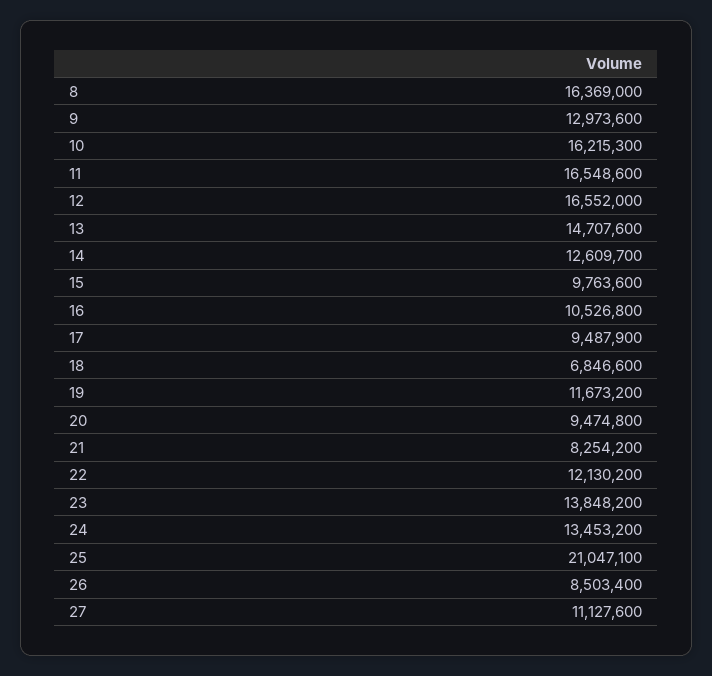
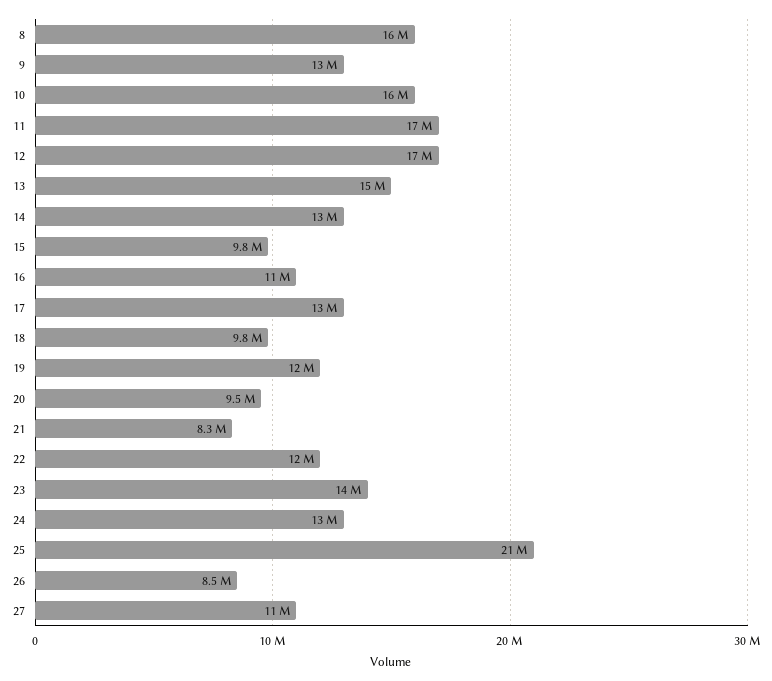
17: 9487900 -> 13000000
18: 6846600 -> 9800000

